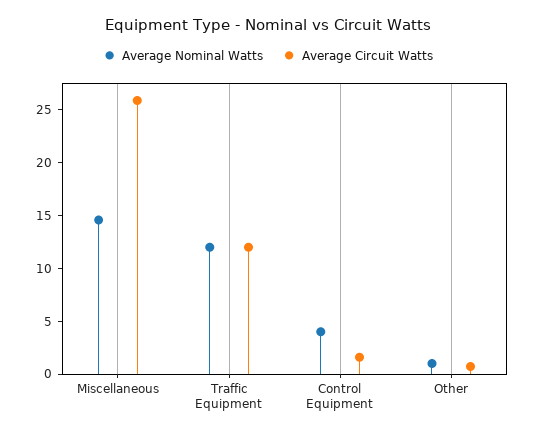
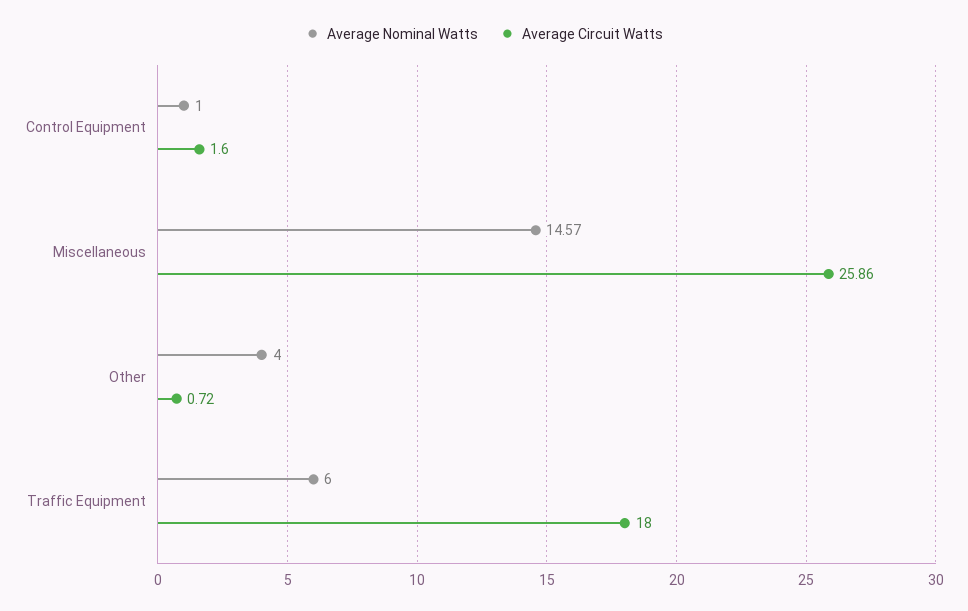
Average Nominal Watts, Traffic Equipment: 12 -> 6
Average Circuit Watts, Traffic Equipment: 12 -> 18
Average Nominal Watts, Control Equipment: 4 -> 1
Average Nominal Watts, Other: 1 -> 4

